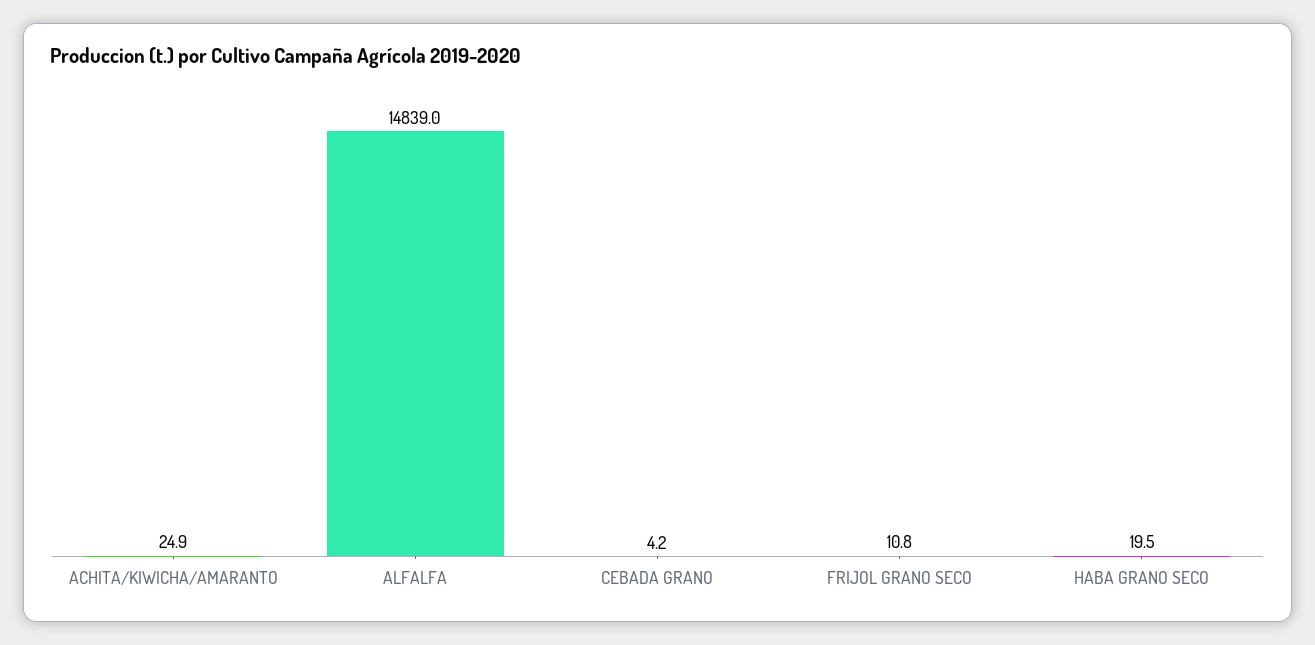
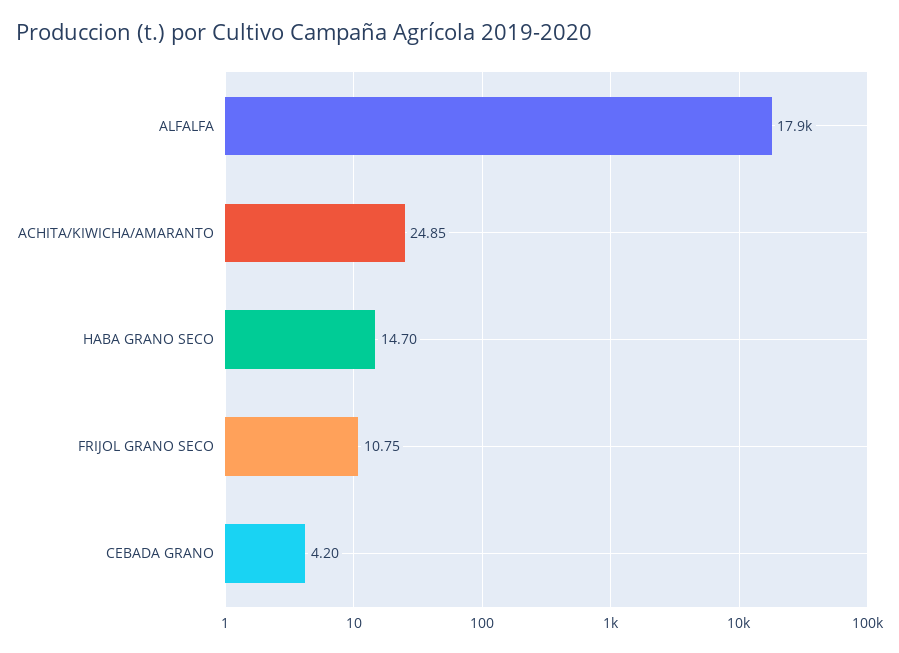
ALFALFA: 14839 -> 17900
HABA GRANO SECO: 19.5 -> 14.7

